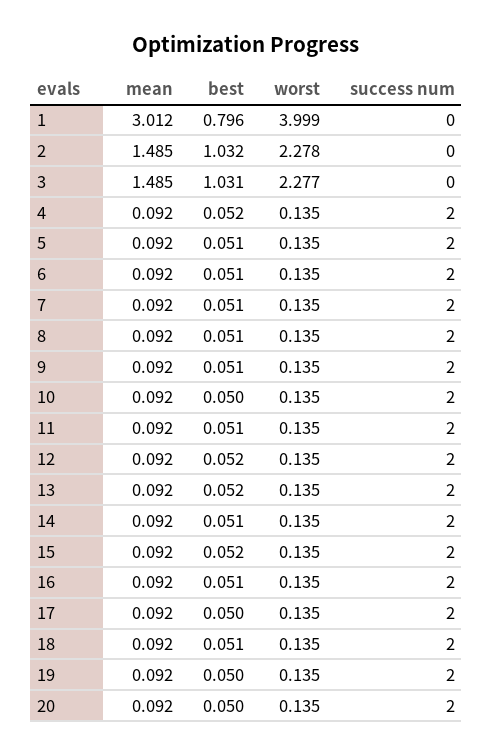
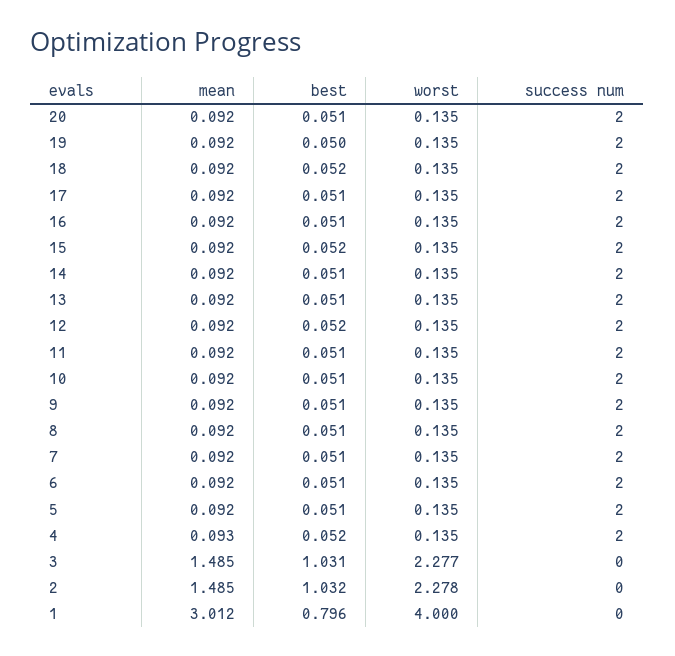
worst, 1: 3.999 -> 4
mean, 4: 0.092 -> 0.093
best, 10: 0.05 -> 0.051
best, 13: 0.052 -> 0.051
best, 17: 0.05 -> 0.051
best, 18: 0.051 -> 0.052
best, 20: 0.05 -> 0.051

